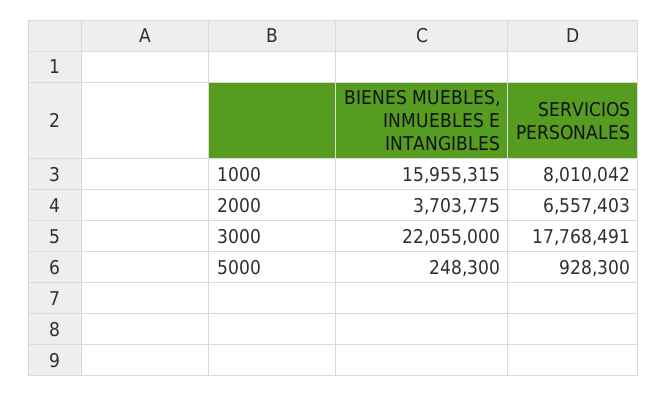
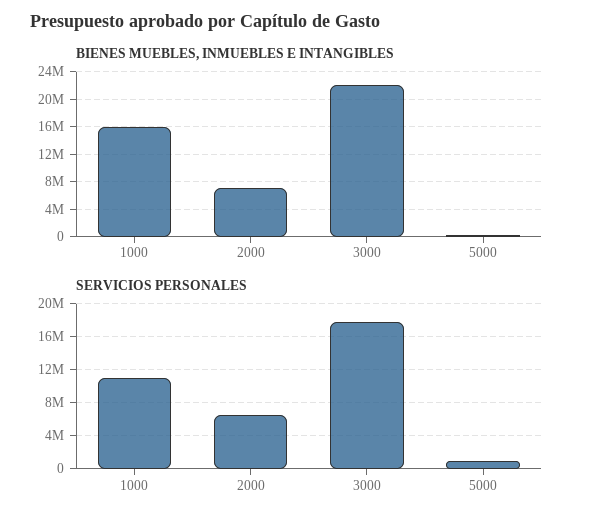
SERVICIOS PERSONALES, 1000: 8010042 -> 11000000
BIENES MUEBLES, INMUEBLES E INTANGIBLES, 2000: 3703775 -> 7000000

